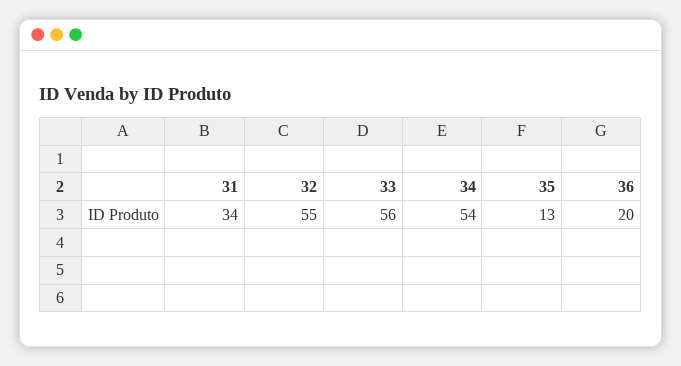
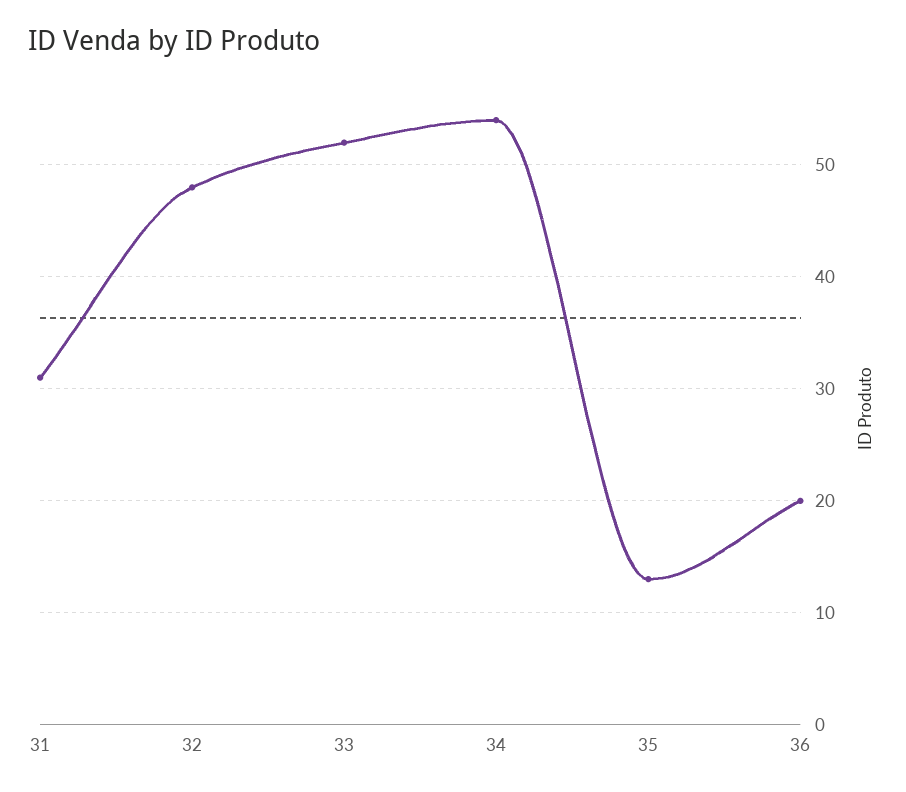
31: 34 -> 31
32: 55 -> 48
33: 56 -> 52

